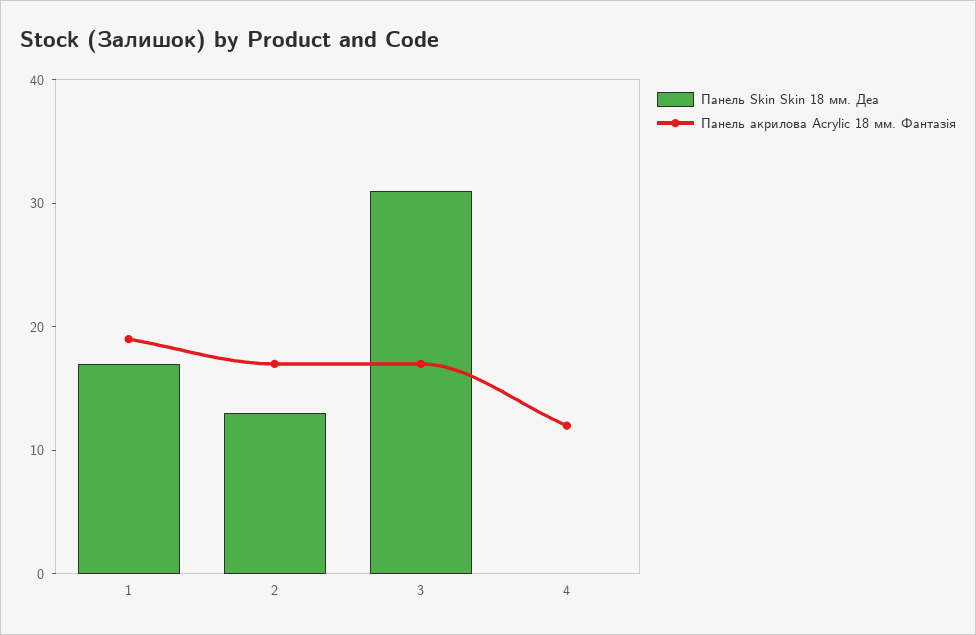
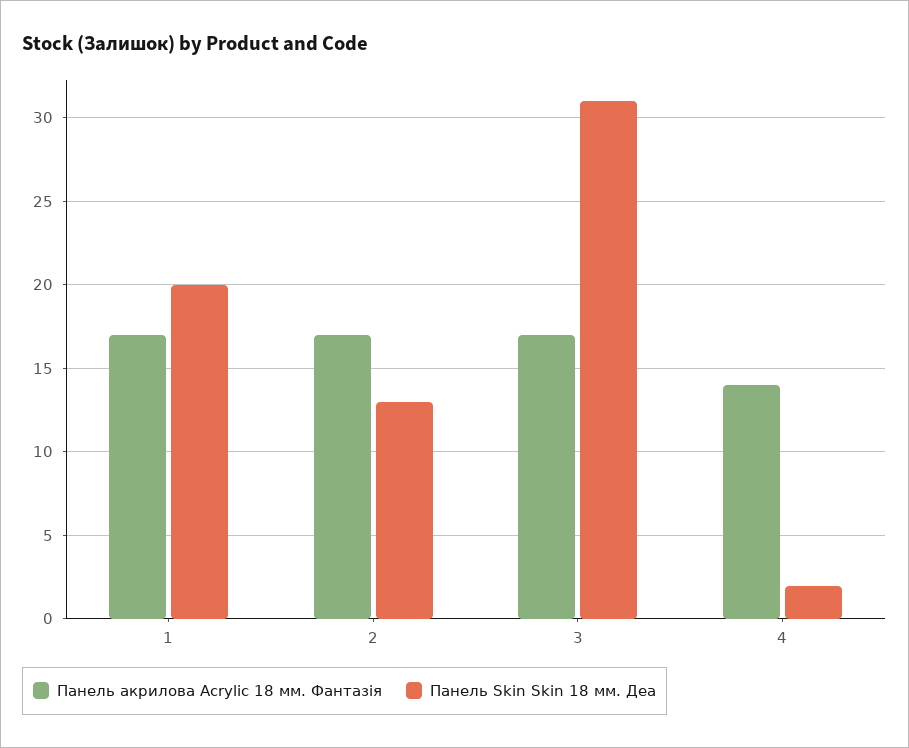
Панель Skin Skin 18 мм. Деа, 1: 17 -> 20
Панель акрилова Acrylic 18 мм. Фантазія, 1: 19 -> 17
Панель Skin Skin 18 мм. Деа, 4: 0 -> 2
Панель акрилова Acrylic 18 мм. Фантазія, 4: 12 -> 14

